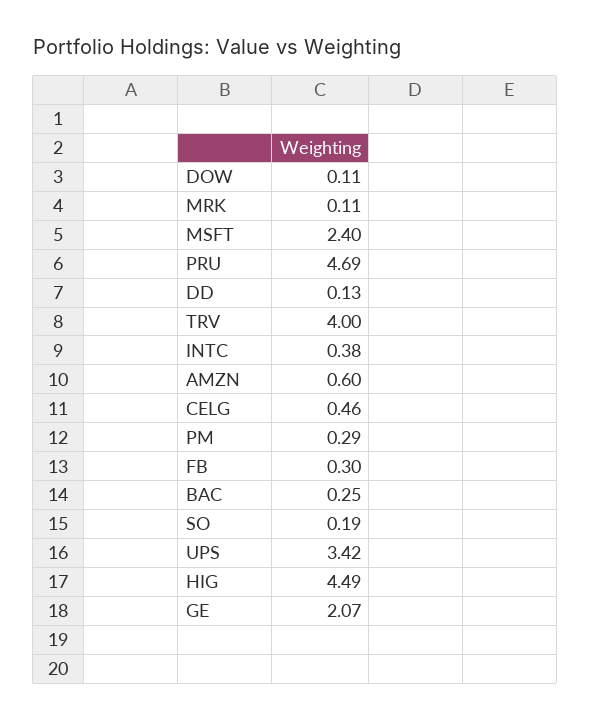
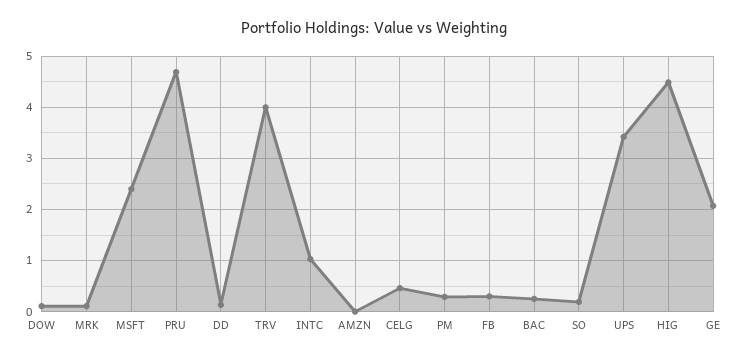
INTC: 0.38 -> 1
AMZN: 0.6 -> 0

